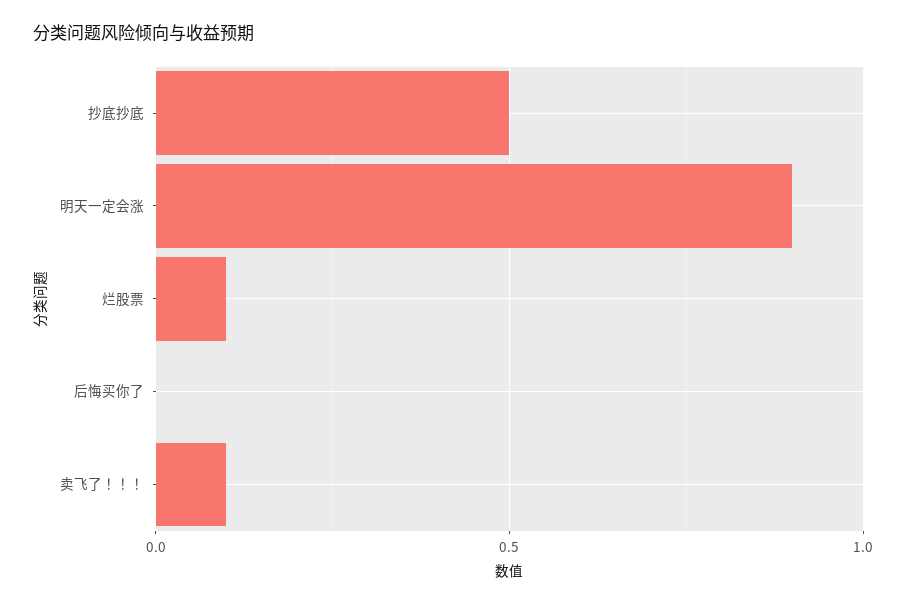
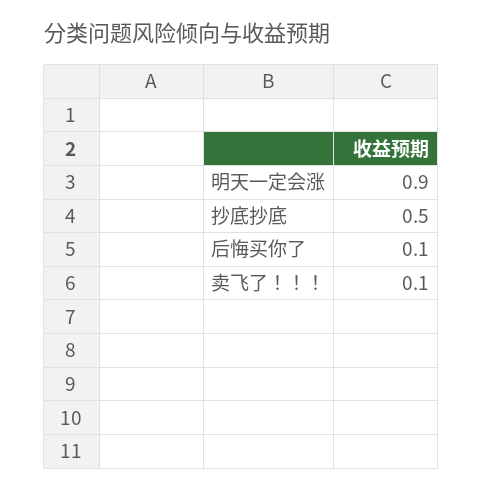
烂股票: 0.1 -> none
后悔买你了: 0 -> 0.1

